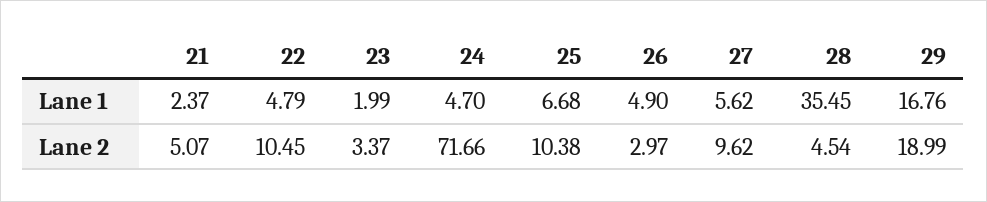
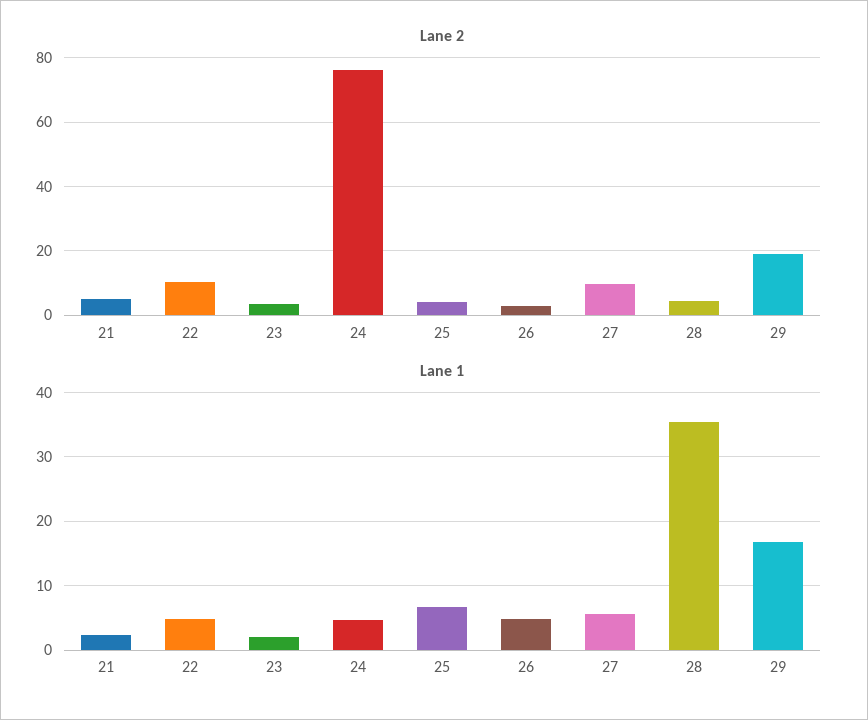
Lane 2, 24: 71.66 -> 76
Lane 2, 25: 10.38 -> 4

